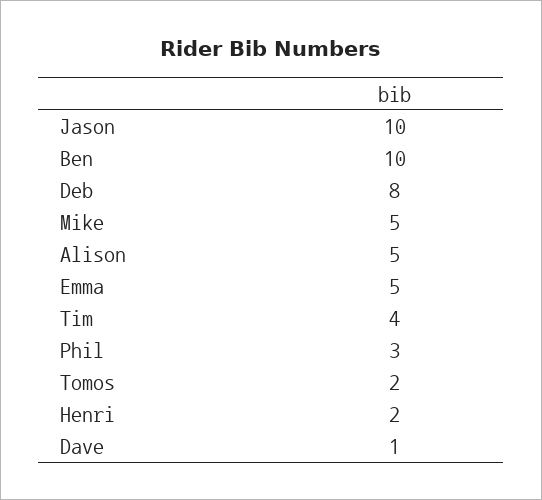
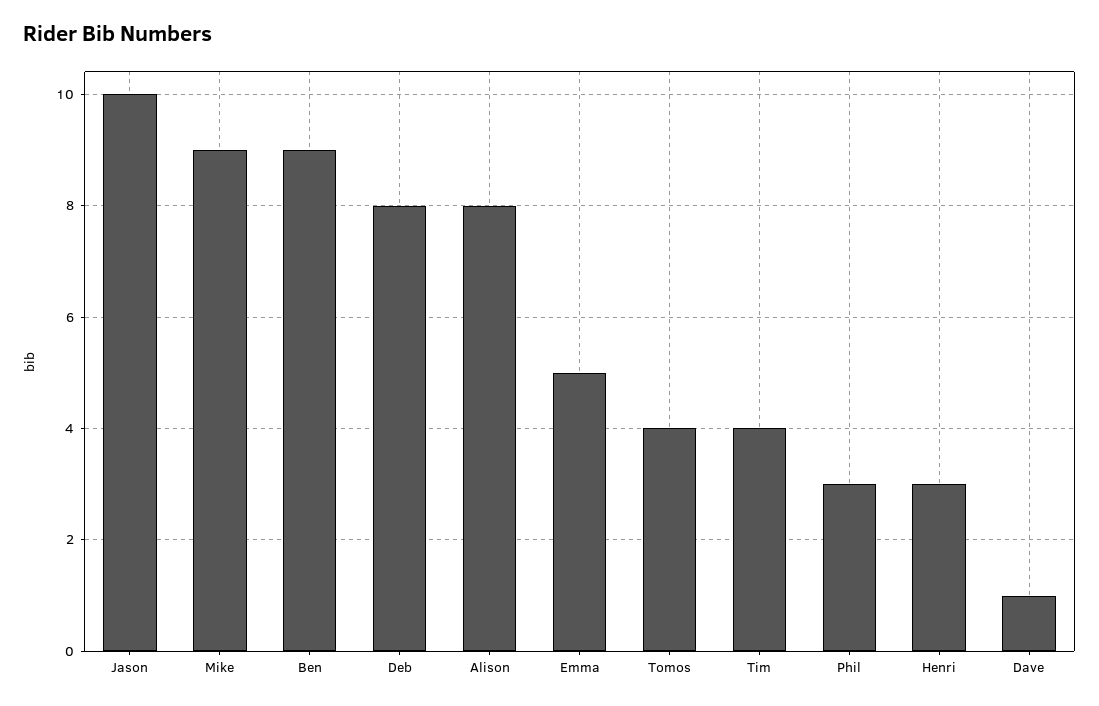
Ben: 10 -> 9
Mike: 5 -> 9
Alison: 5 -> 8
Tomos: 2 -> 4
Henri: 2 -> 3

